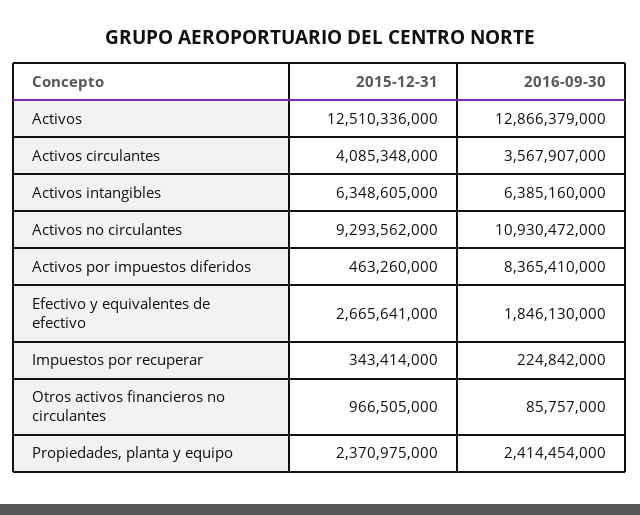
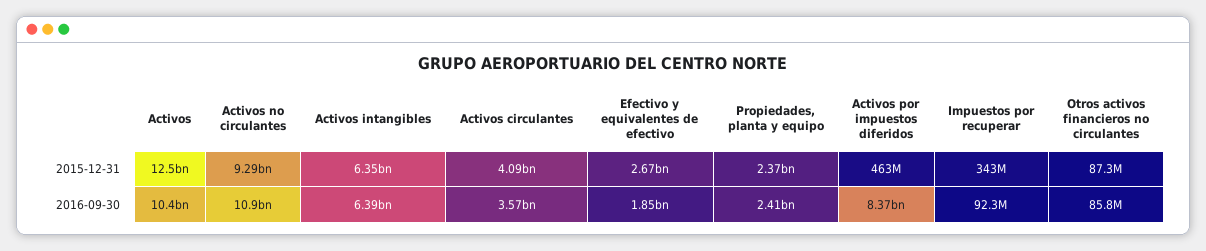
2016-09-30, Activos: 12866379000 -> 10400000000
2016-09-30, Impuestos por recuperar: 224842000 -> 92300000
2015-12-31, Otros activos financieros no circulantes: 966505000 -> 87300000

